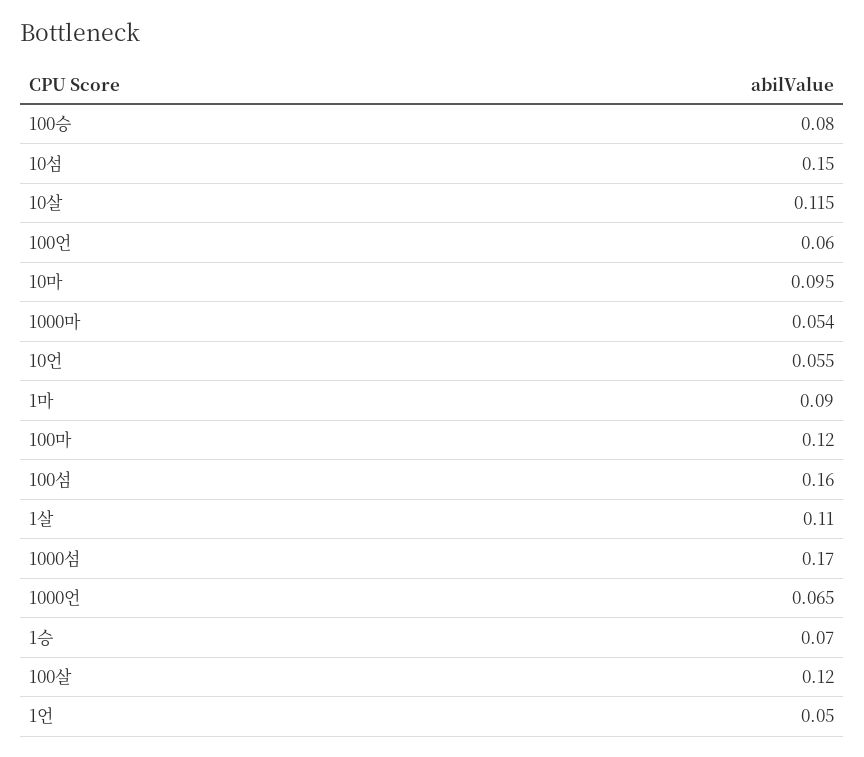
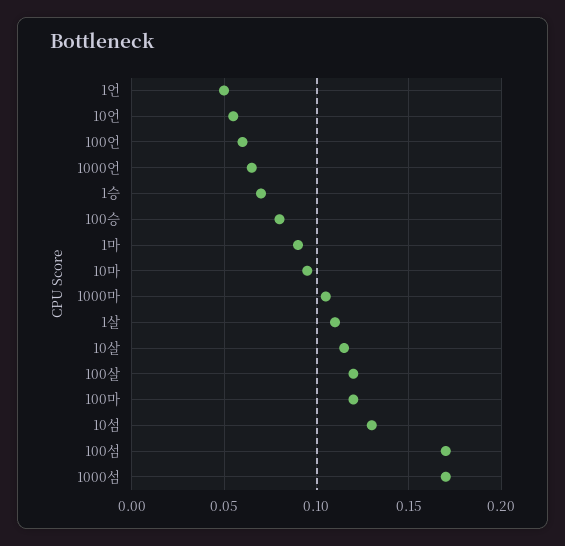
10섬: 0.15 -> 0.13
1000마: 0.054 -> 0.105
100섬: 0.16 -> 0.17

